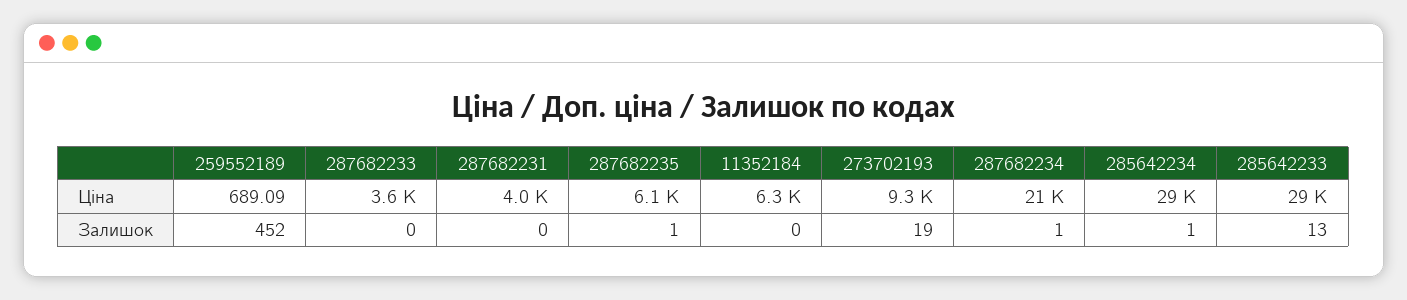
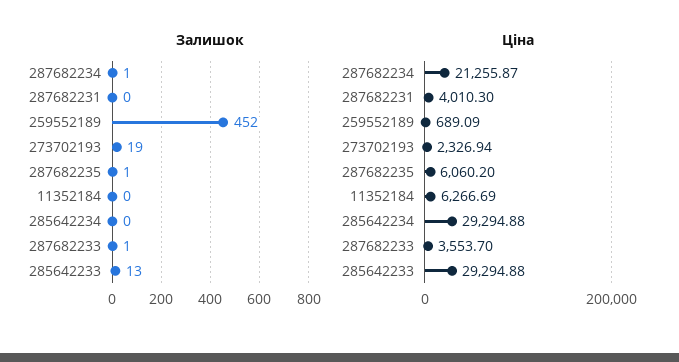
Ціна, 273702193: 9300 -> 2326.94
Залишок, 287682233: 0 -> 1
Залишок, 285642234: 1 -> 0

